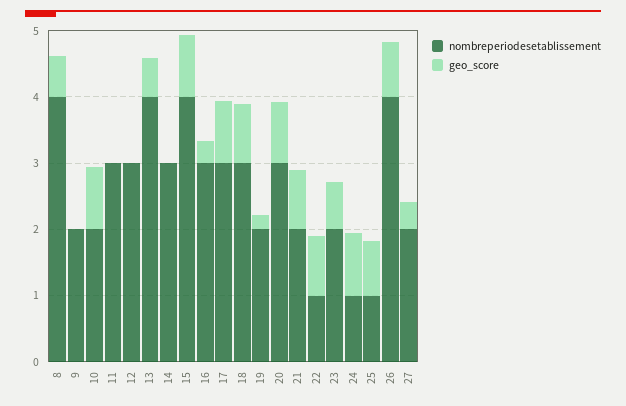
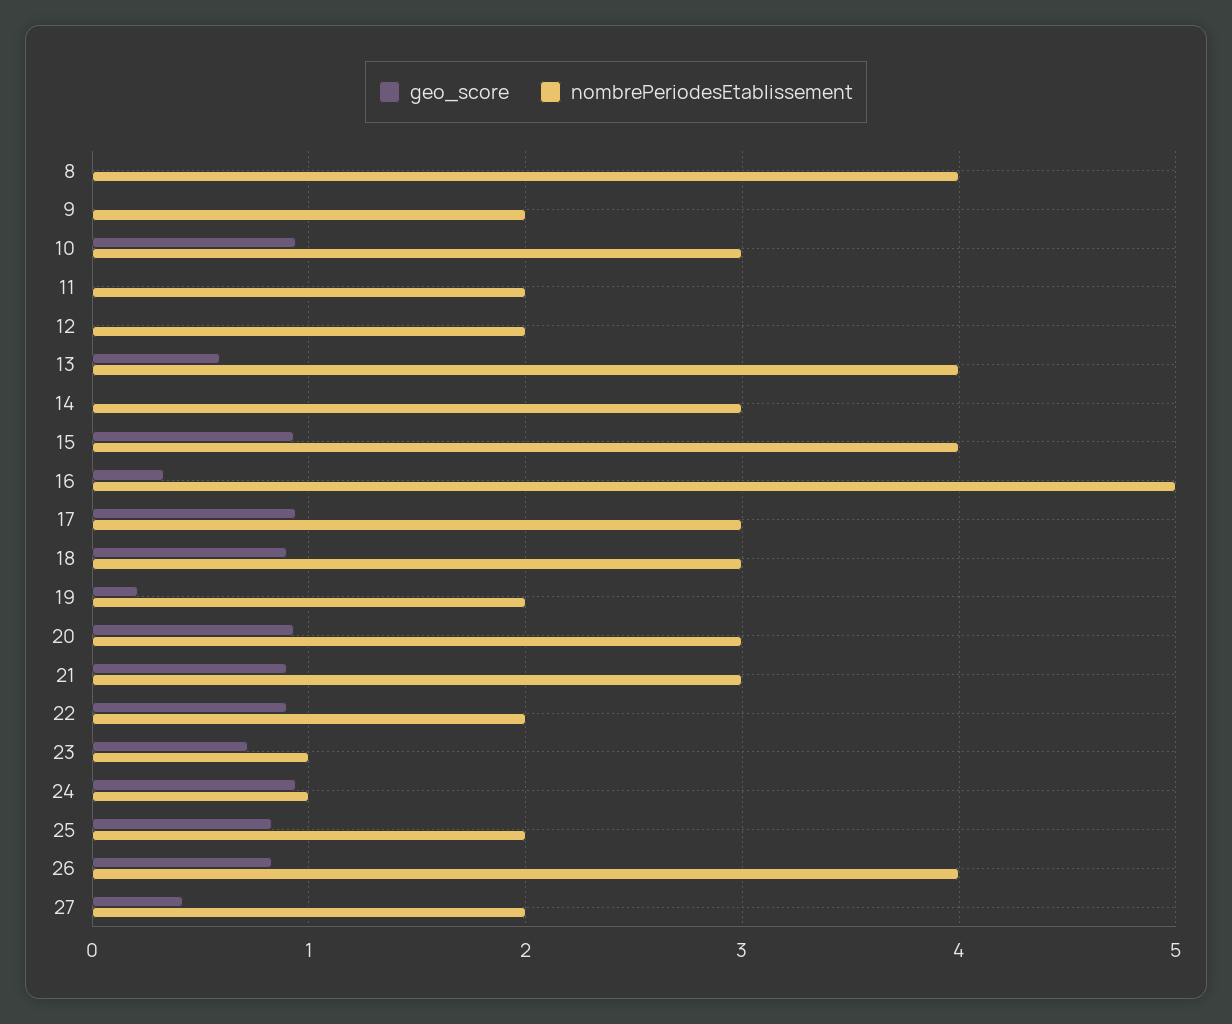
geo_score, 8: 0.6 -> 0
nombreperiodesetablissement, 10: 2 -> 3
nombreperiodesetablissement, 11: 3 -> 2
nombreperiodesetablissement, 12: 3 -> 2
nombreperiodesetablissement, 16: 3 -> 5
nombreperiodesetablissement, 21: 2 -> 3
nombreperiodesetablissement, 22: 1 -> 2
nombreperiodesetablissement, 23: 2 -> 1
nombreperiodesetablissement, 25: 1 -> 2

